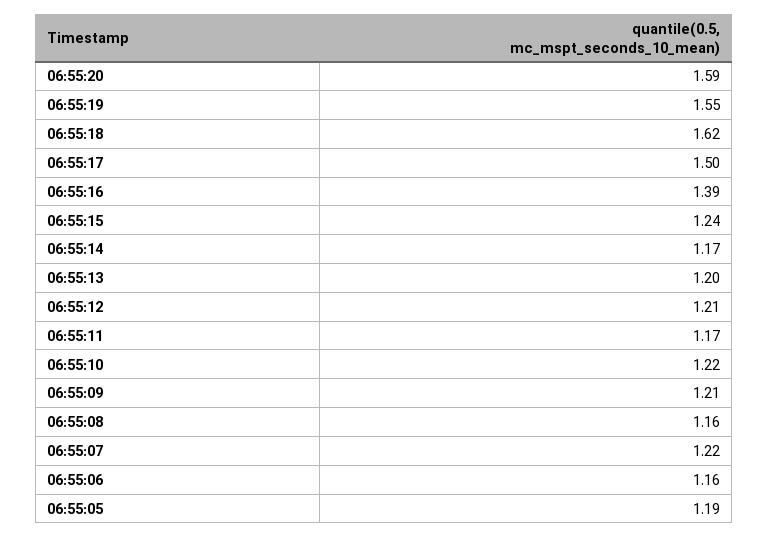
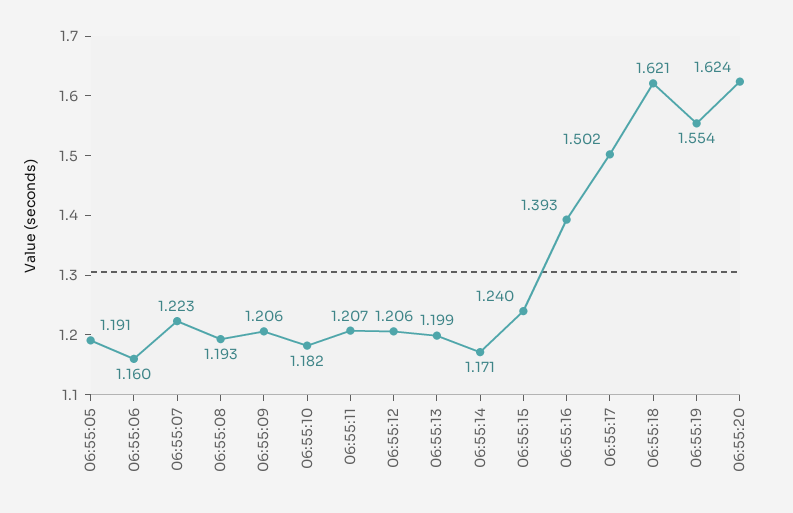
06:55:20: 1.59 -> 1.624
06:55:11: 1.17 -> 1.207
06:55:10: 1.22 -> 1.182
06:55:08: 1.16 -> 1.193

